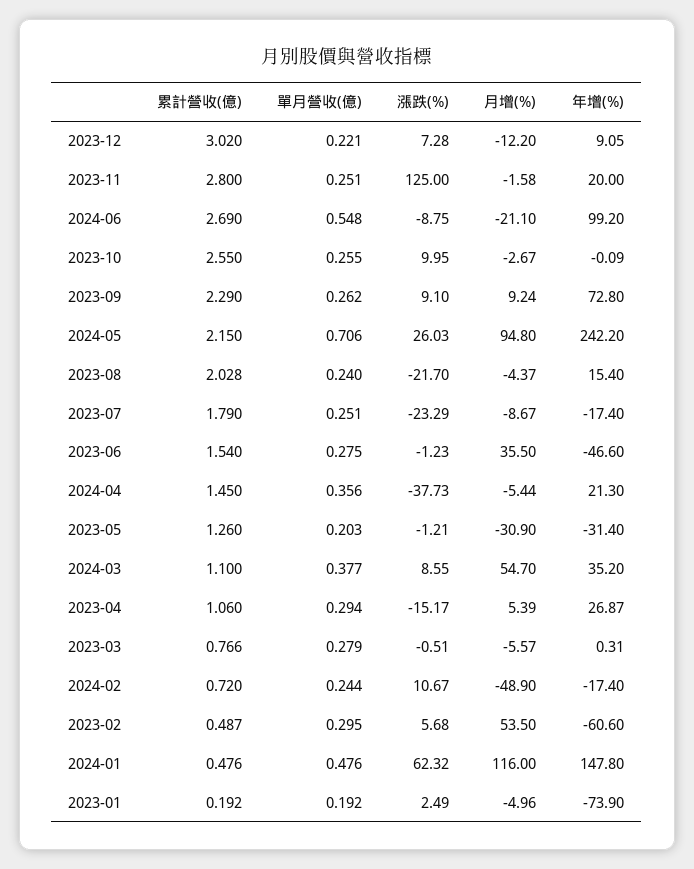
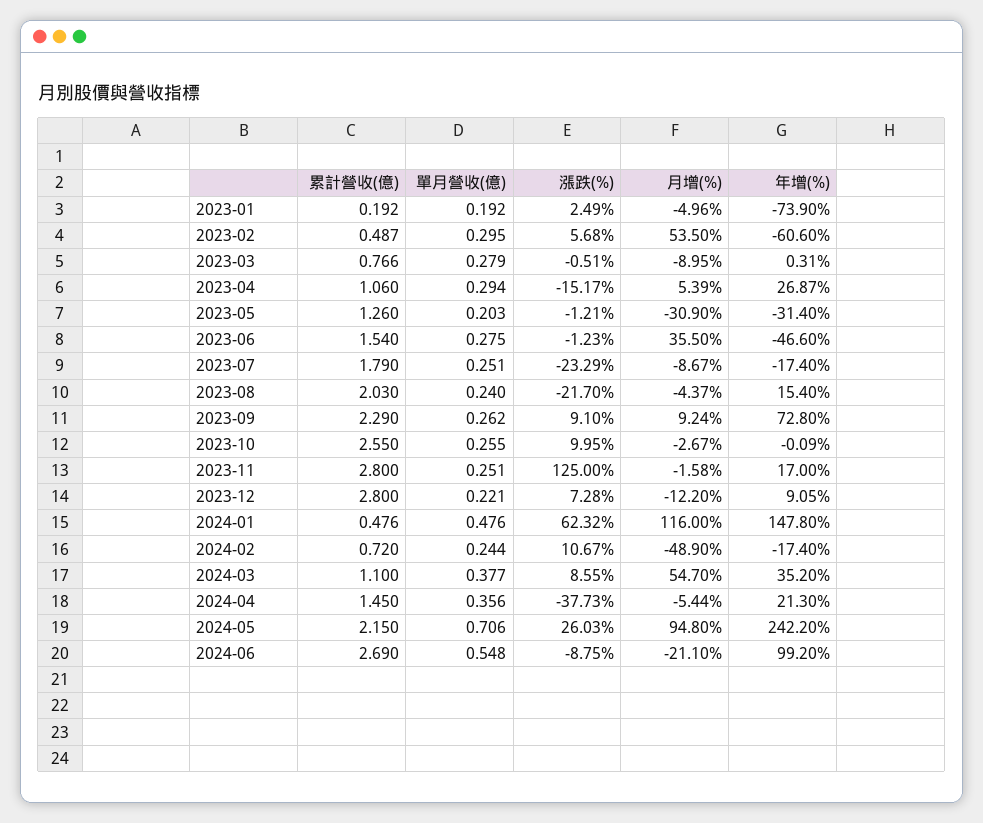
累計營收(億), 2023-12: 3.02 -> 2.8
年增(%), 2023-11: 20 -> 17
累計營收(億), 2023-08: 2.028 -> 2.03
月增(%), 2023-03: -5.57 -> -8.95

